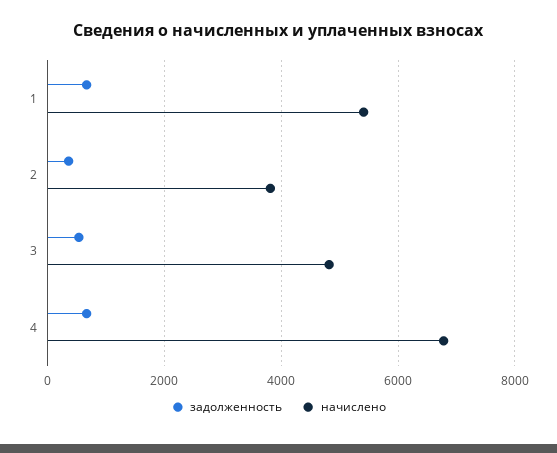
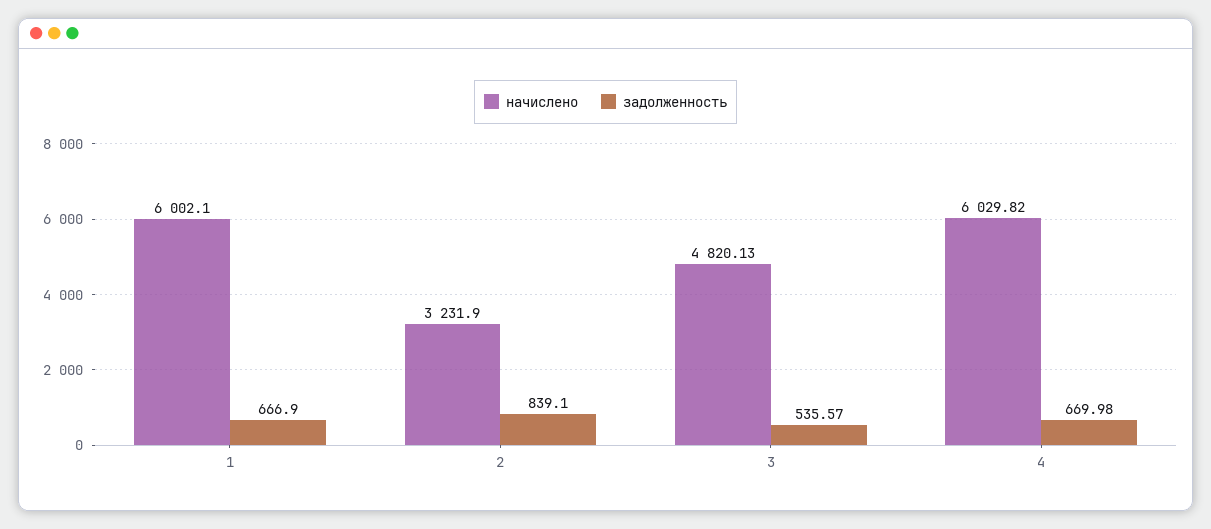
начислено, 1: 5400 -> 6002.1
задолженность, 2: 400 -> 839.1
начислено, 2: 3800 -> 3231.9
начислено, 4: 6800 -> 6029.82

